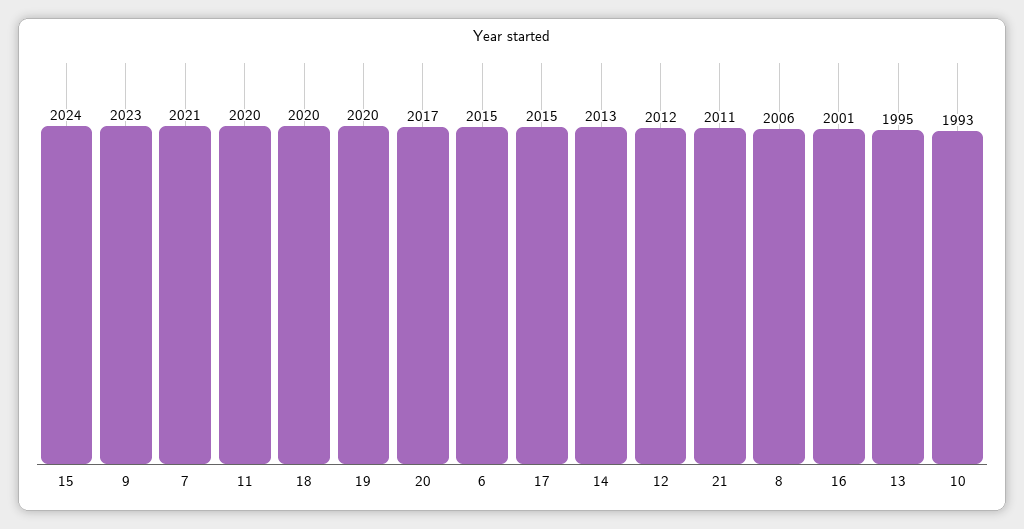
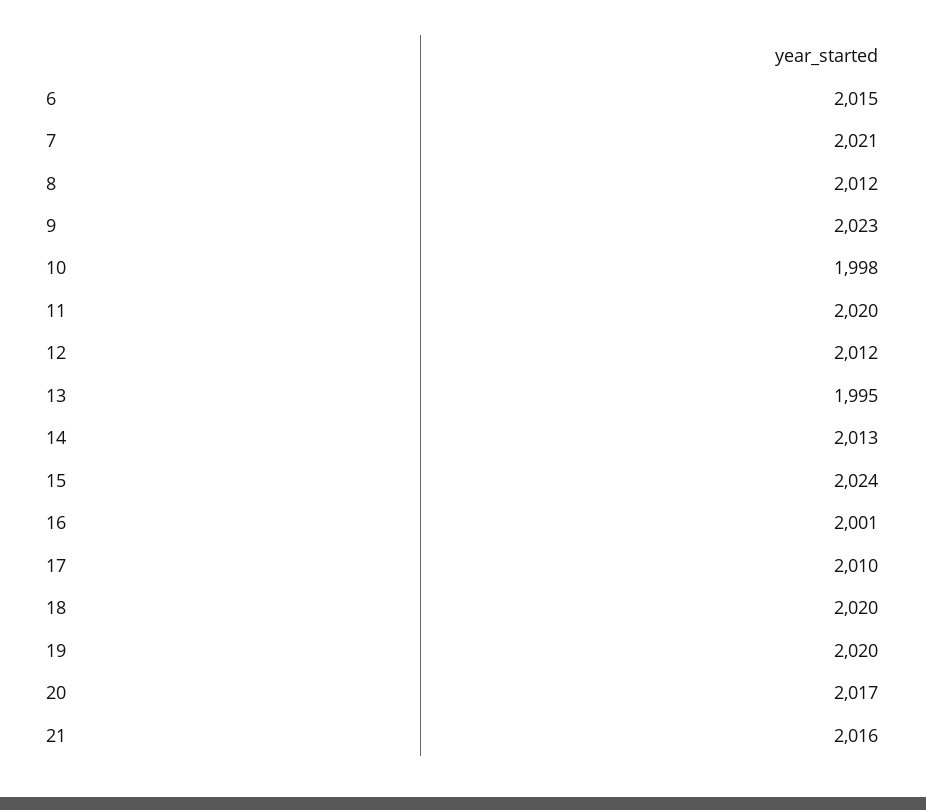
17: 2015 -> 2010
21: 2011 -> 2016
8: 2006 -> 2012
10: 1993 -> 1998

